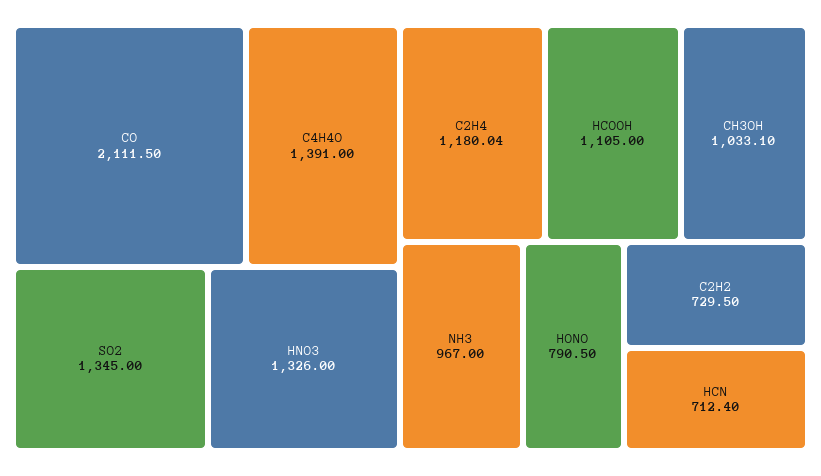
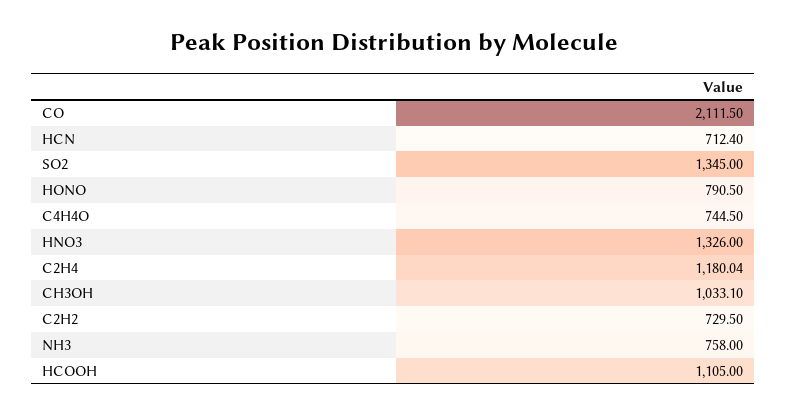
C4H4O: 1391 -> 744.5
NH3: 967 -> 758

